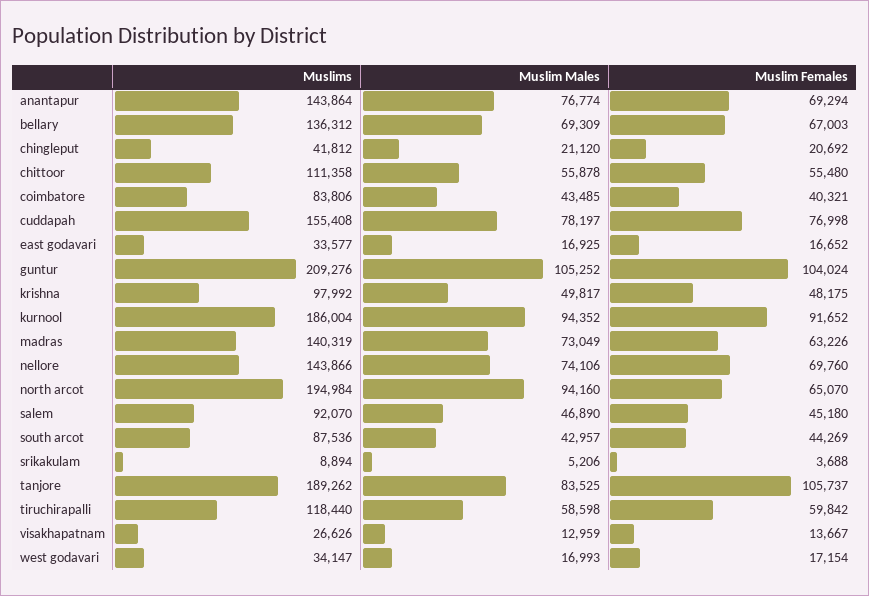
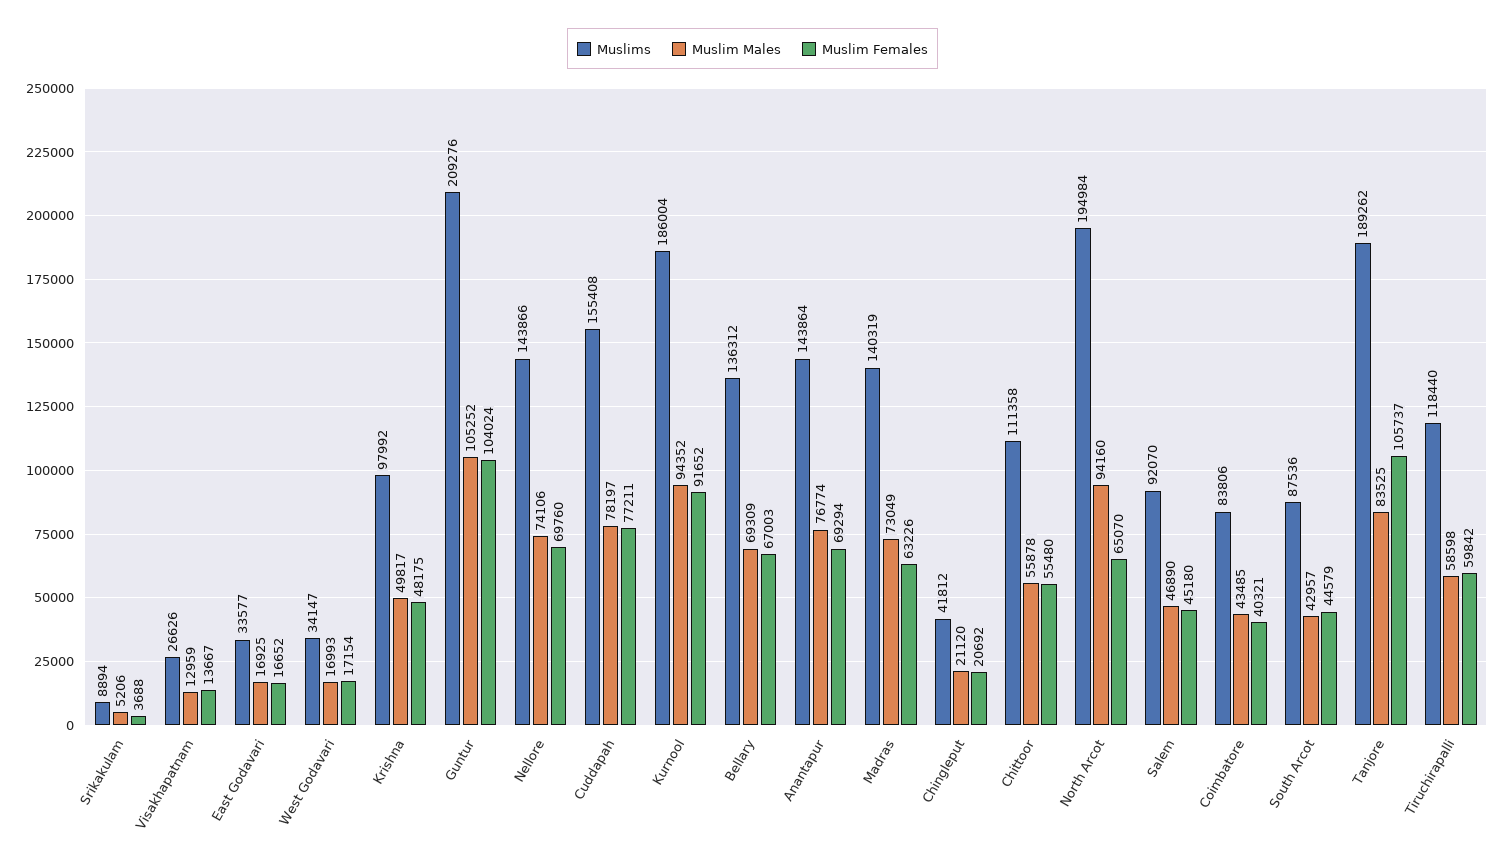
Muslim Females, cuddapah: 76998 -> 77211
Muslim Females, south arcot: 44269 -> 44579

